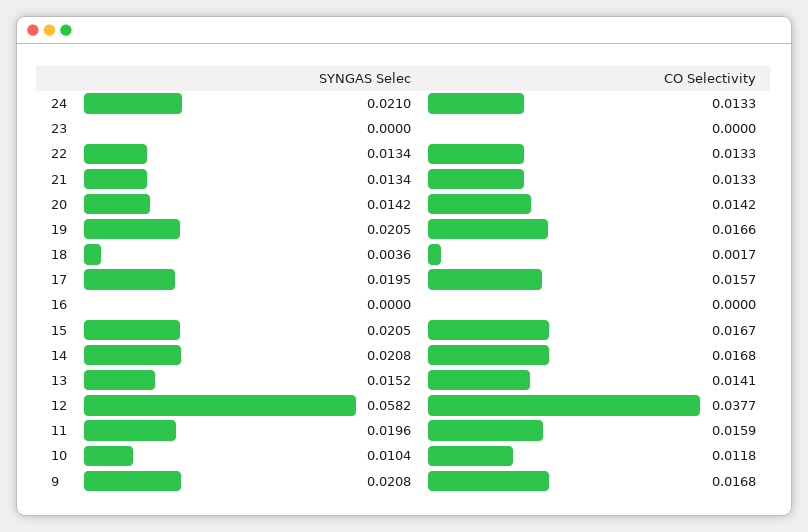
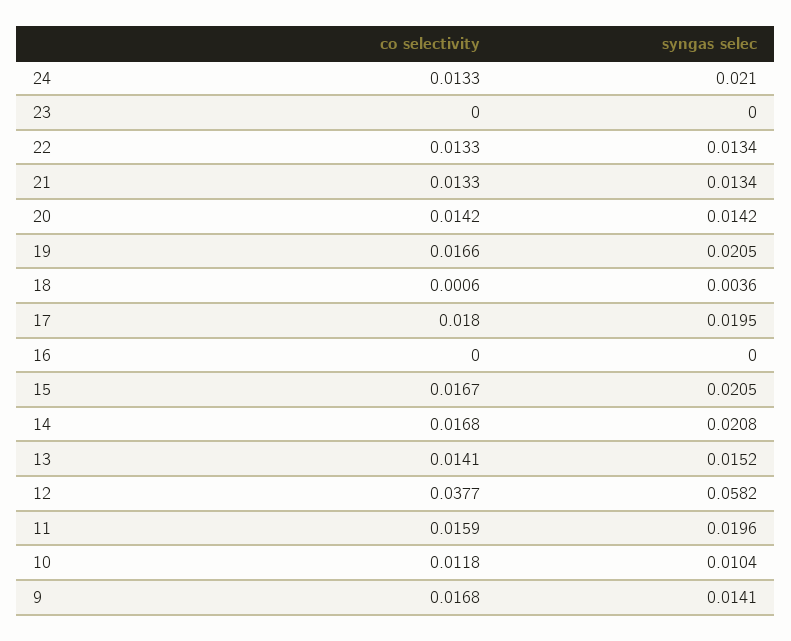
CO Selectivity, 18: 0.0017 -> 0.0006
CO Selectivity, 17: 0.0157 -> 0.018
SYNGAS Selec, 9: 0.0208 -> 0.0141

